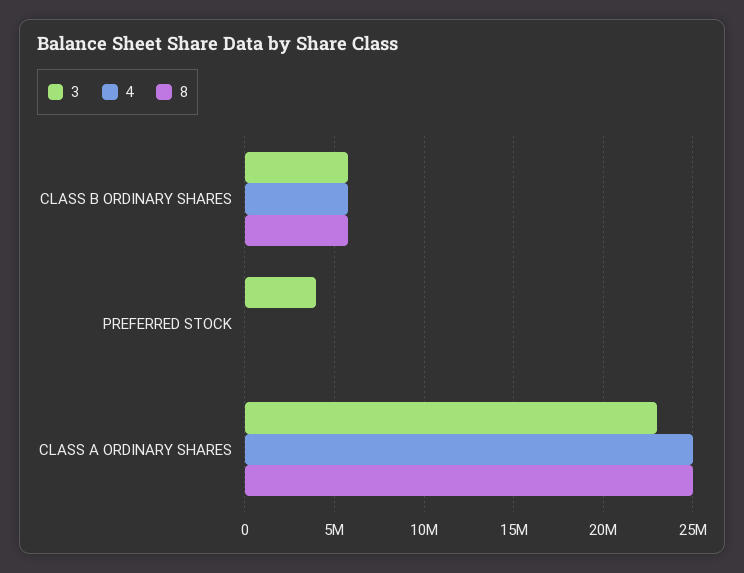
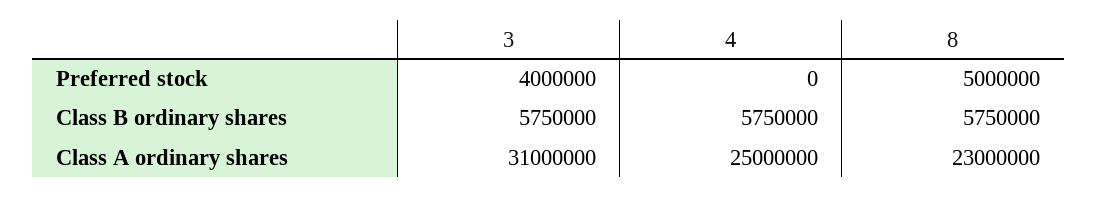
8, PREFERRED STOCK: 0 -> 5000000
3, CLASS A ORDINARY SHARES: 23000000 -> 31000000
8, CLASS A ORDINARY SHARES: 25000000 -> 23000000

